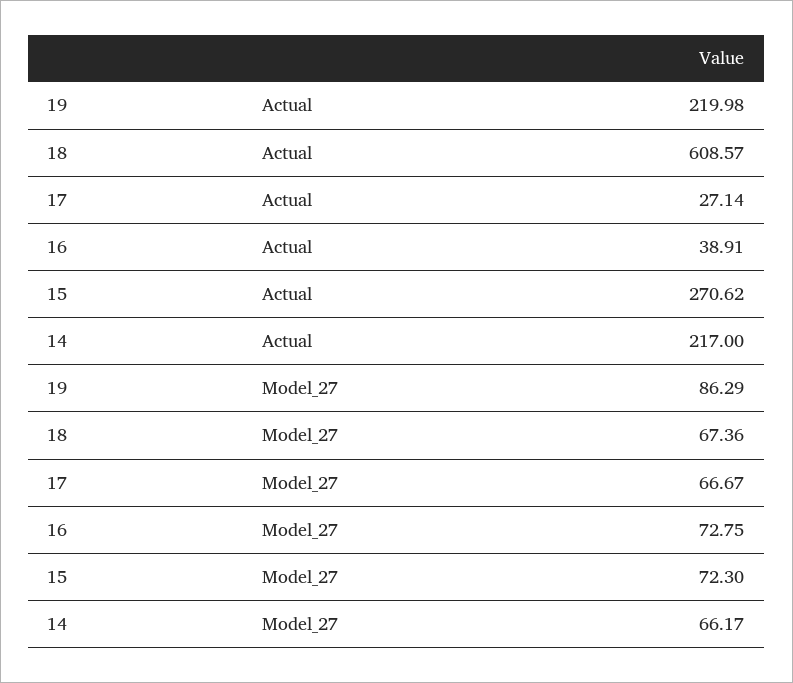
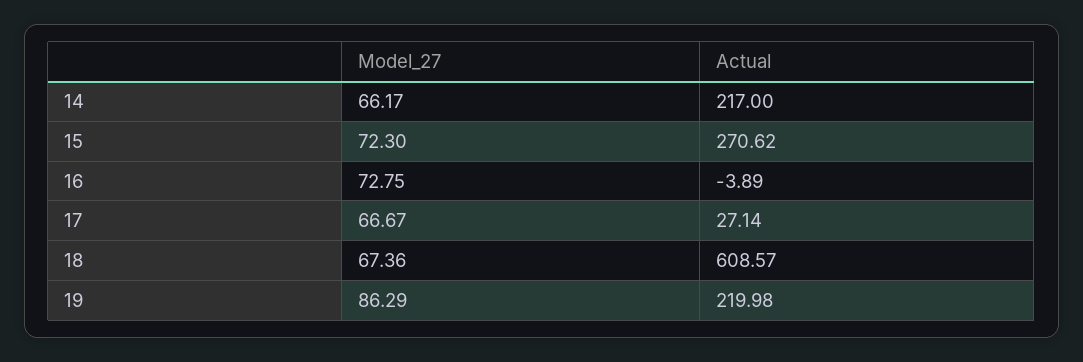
16, Actual: 38.91 -> -3.89

